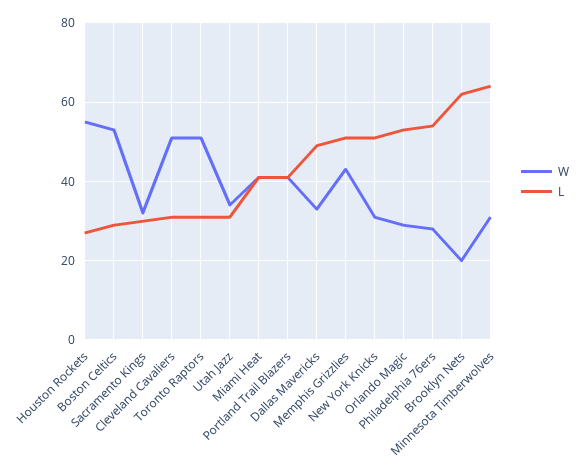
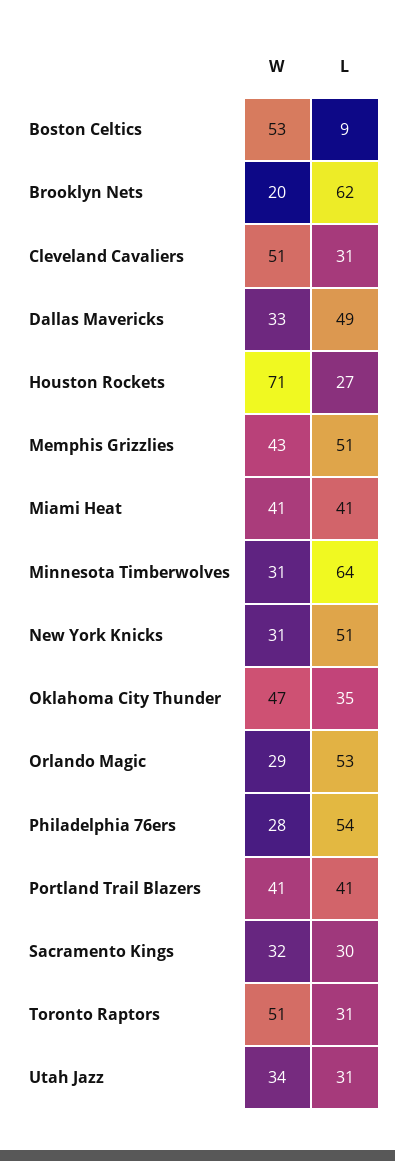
W, Houston Rockets: 55 -> 71
L, Boston Celtics: 30 -> 9
W, Oklahoma City Thunder: none -> 47
L, Oklahoma City Thunder: none -> 35

